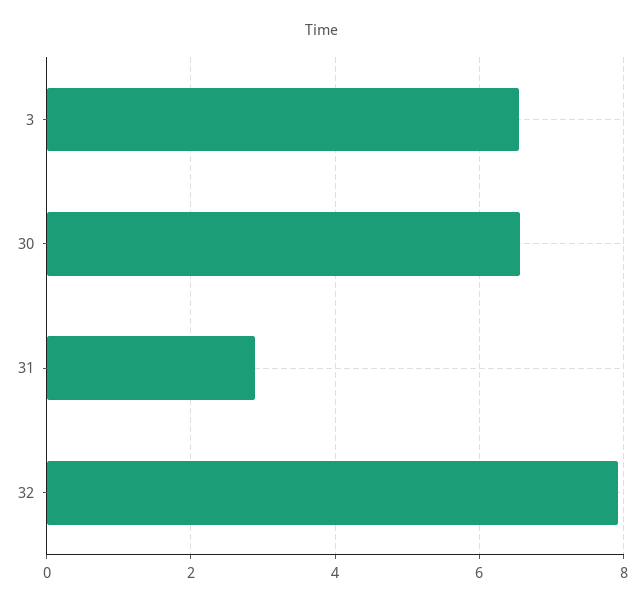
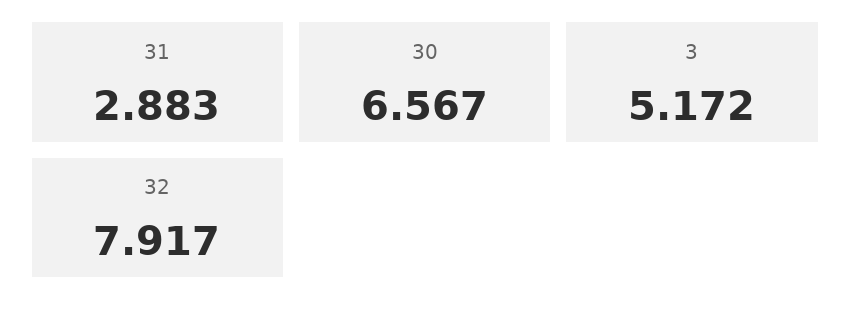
3: 6.6 -> 5.172

